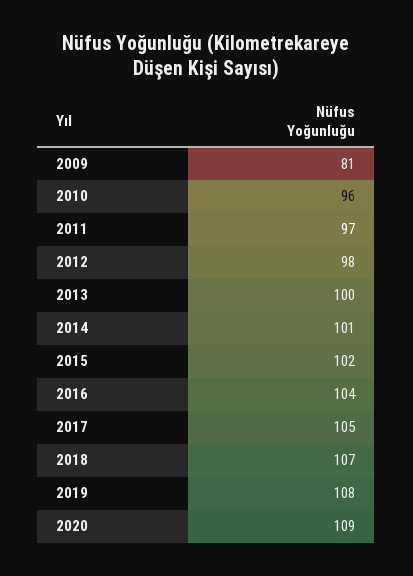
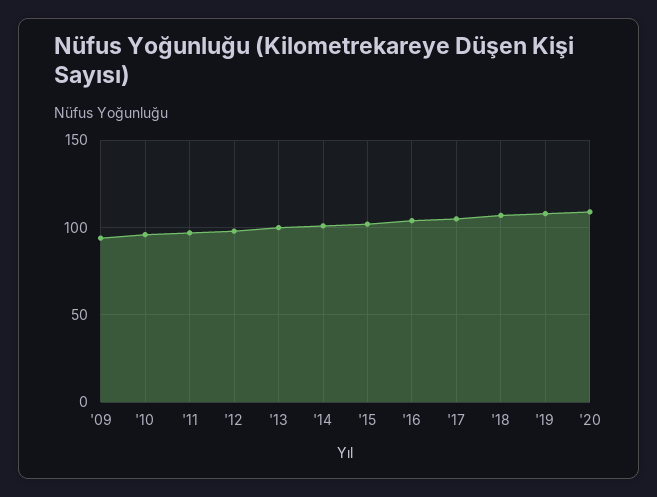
2009: 81 -> 95

